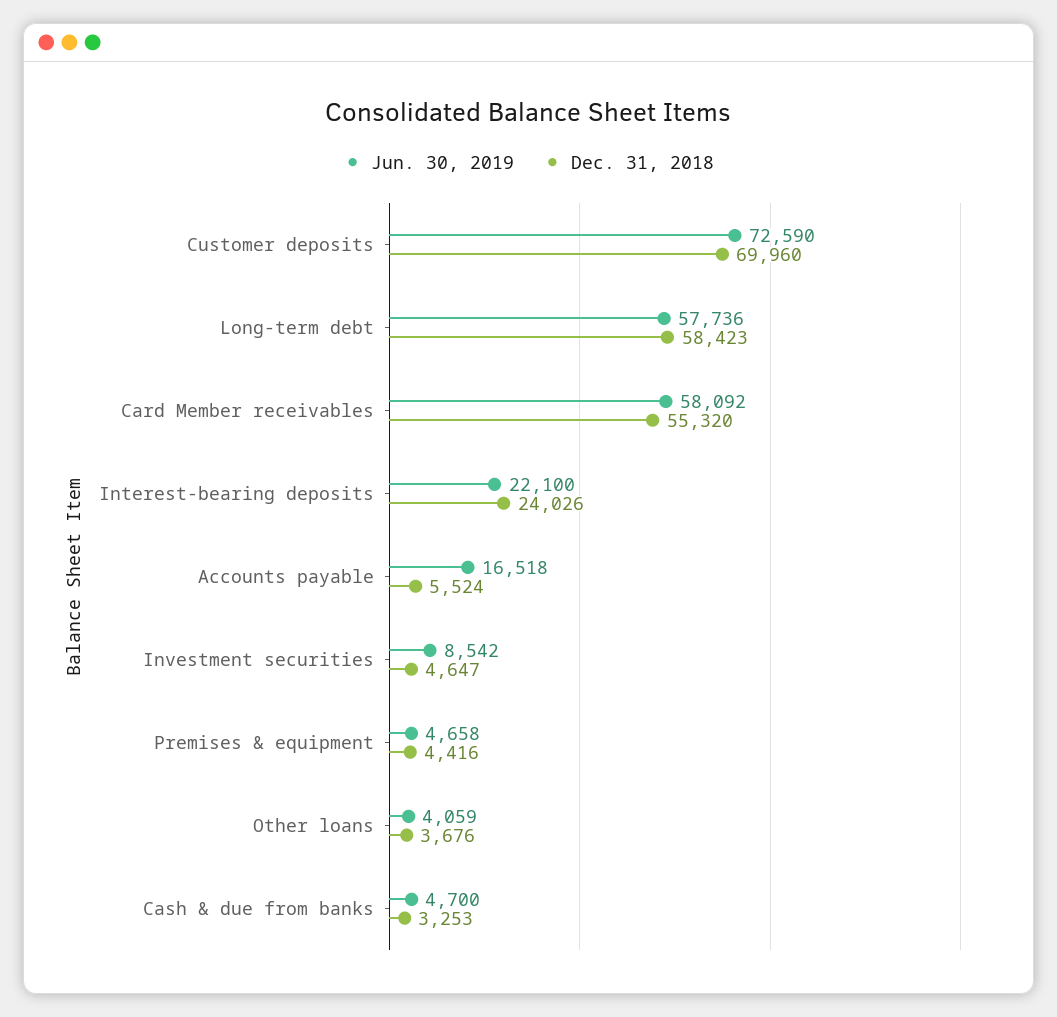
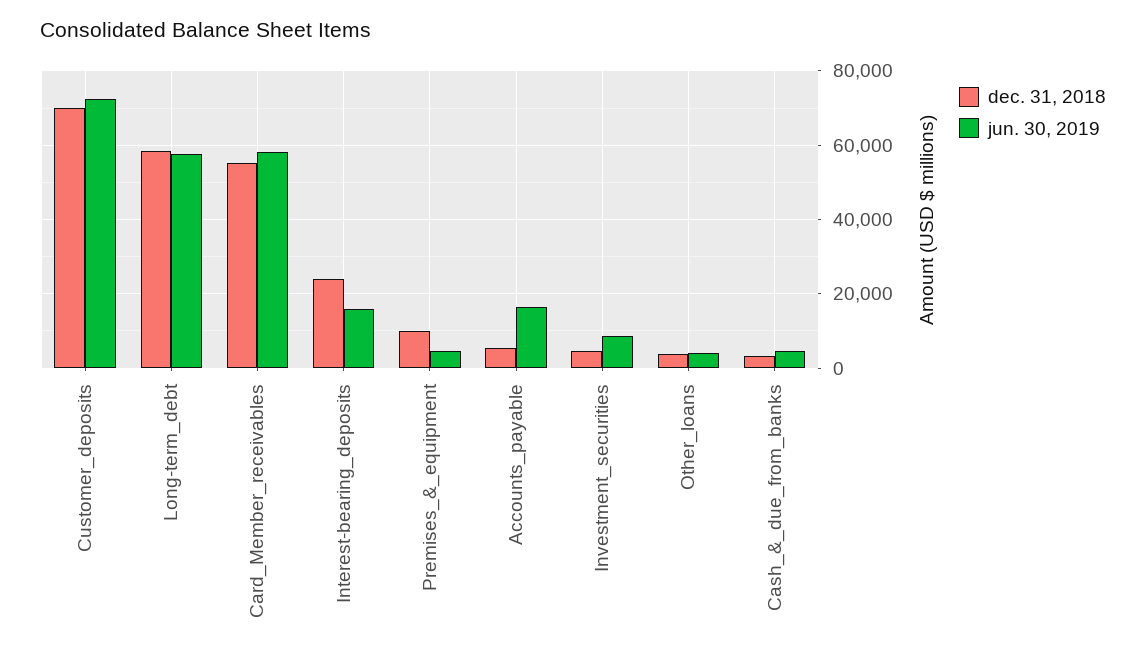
Jun. 30, 2019, Interest-bearing deposits: 22100 -> 16000
Dec. 31, 2018, Premises & equipment: 4416 -> 10000

